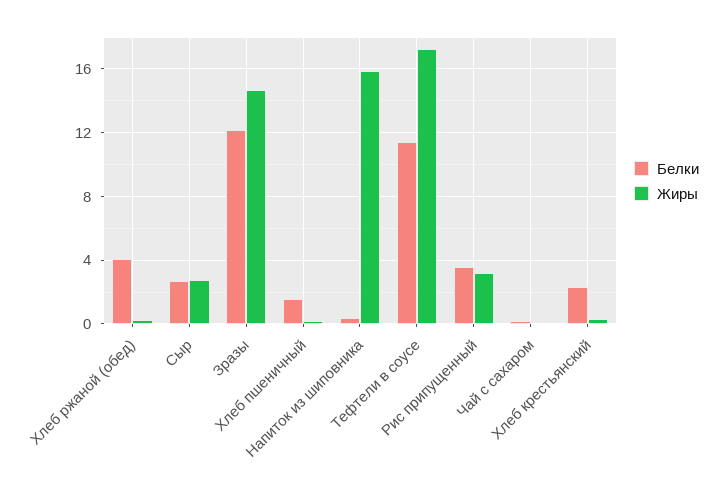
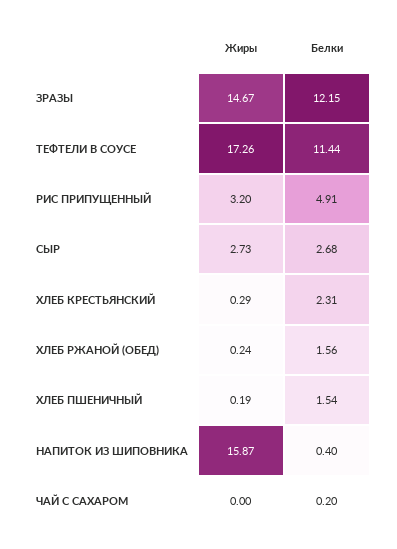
Белки, Хлеб ржаной (обед): 4 -> 1.56
Белки, Рис припущенный: 3.5 -> 4.91

